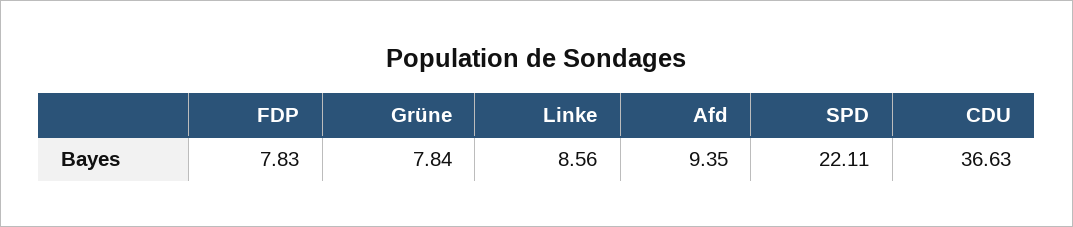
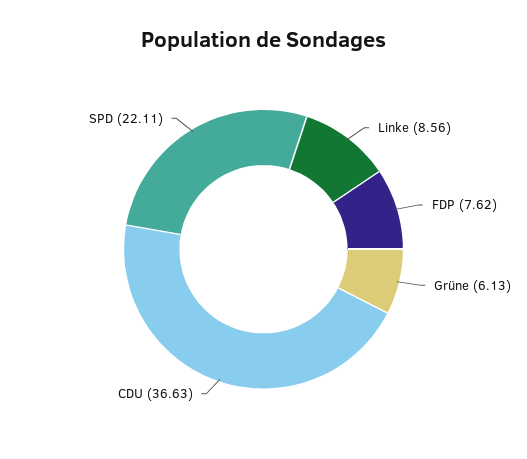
FDP: 7.83 -> 7.62
Grüne: 7.84 -> 6.13
Afd: 9.35 -> none

